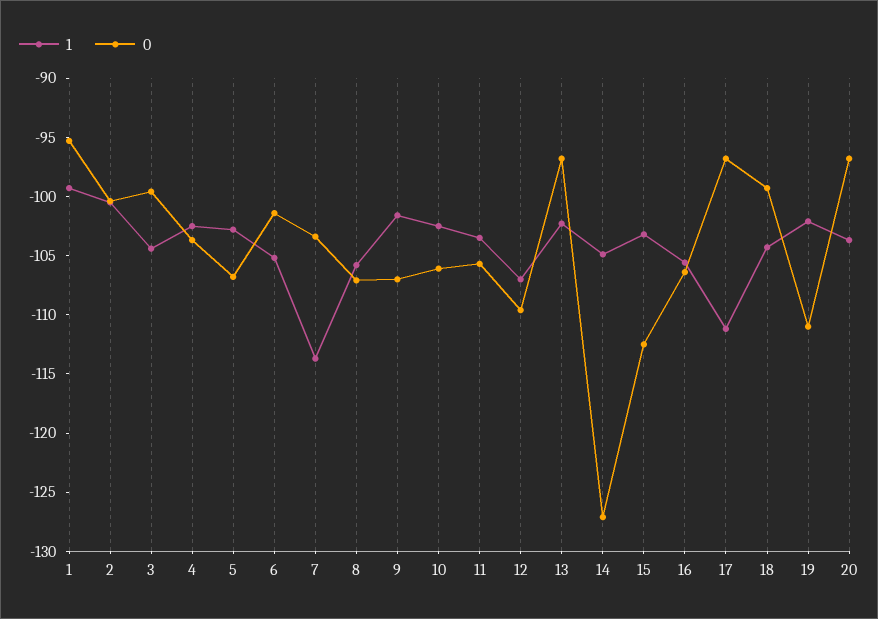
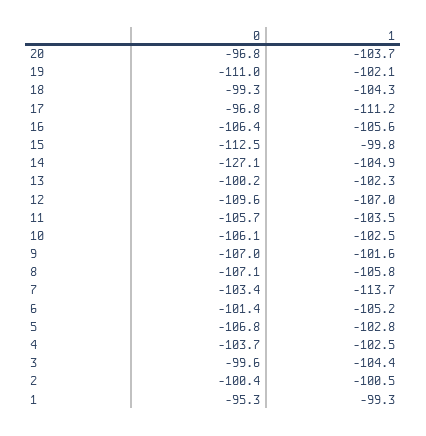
0, 13: -97 -> -100.2
1, 15: -103 -> -99.8

